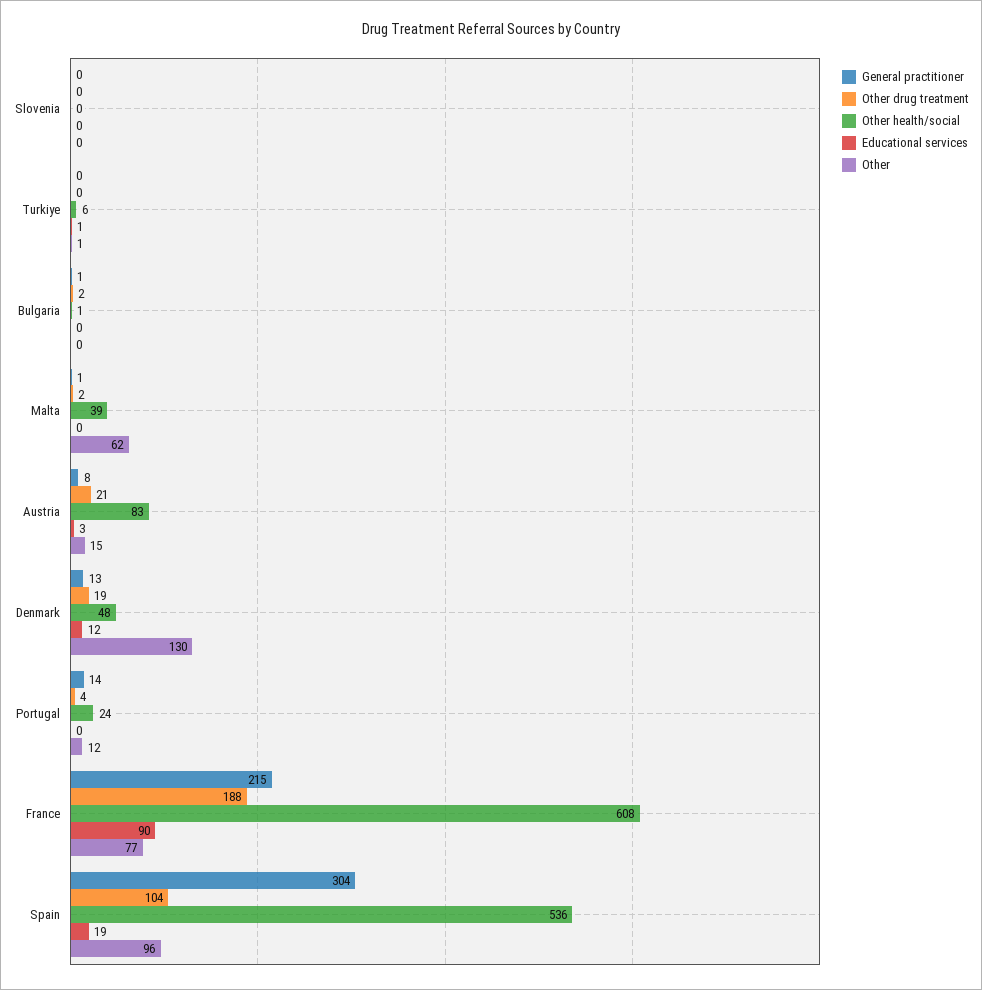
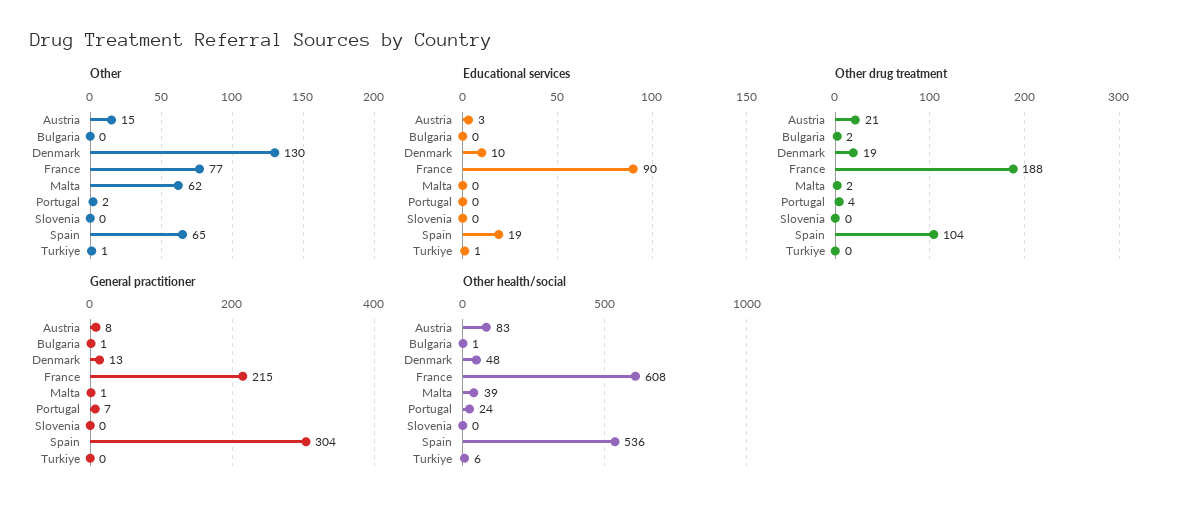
Educational services, Denmark: 12 -> 10
General practitioner, Portugal: 14 -> 7
Other, Portugal: 12 -> 2
Other, Spain: 96 -> 65

